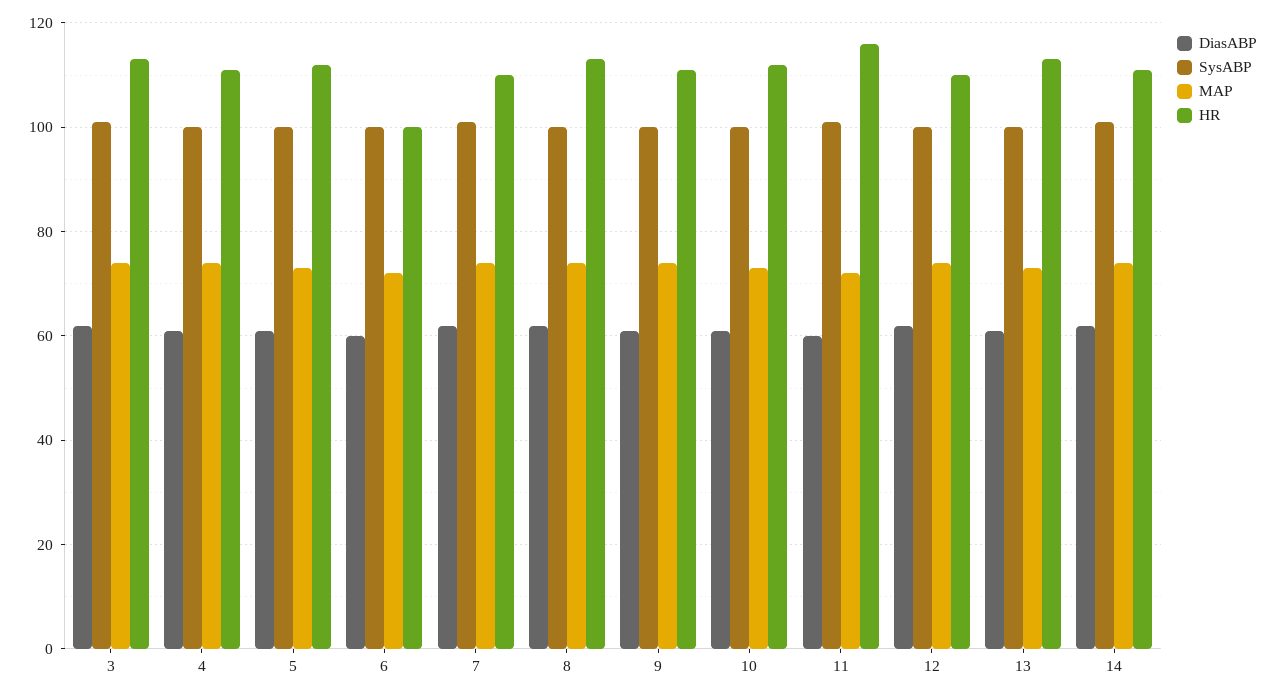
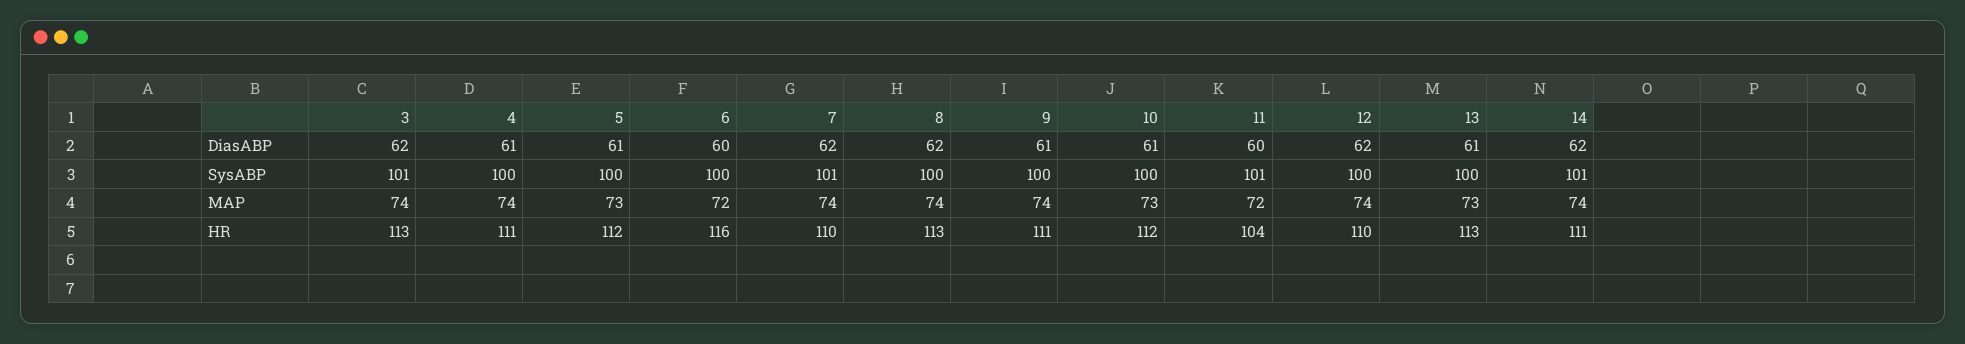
HR, 6: 100 -> 116
HR, 11: 115 -> 104

